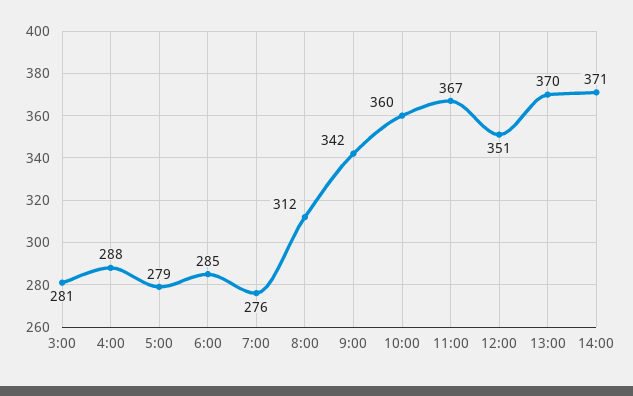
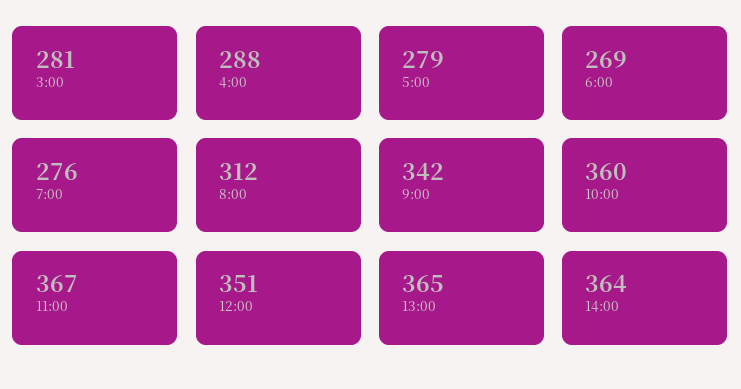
6:00: 285 -> 269
13:00: 370 -> 365
14:00: 371 -> 364

